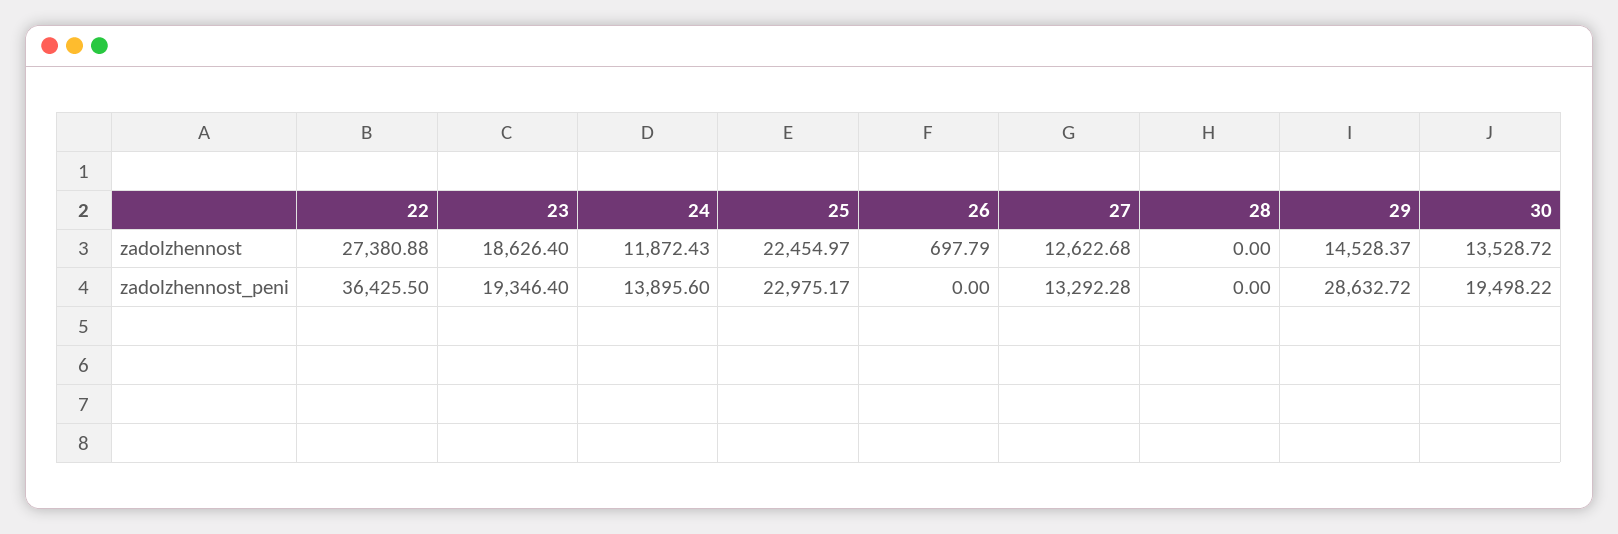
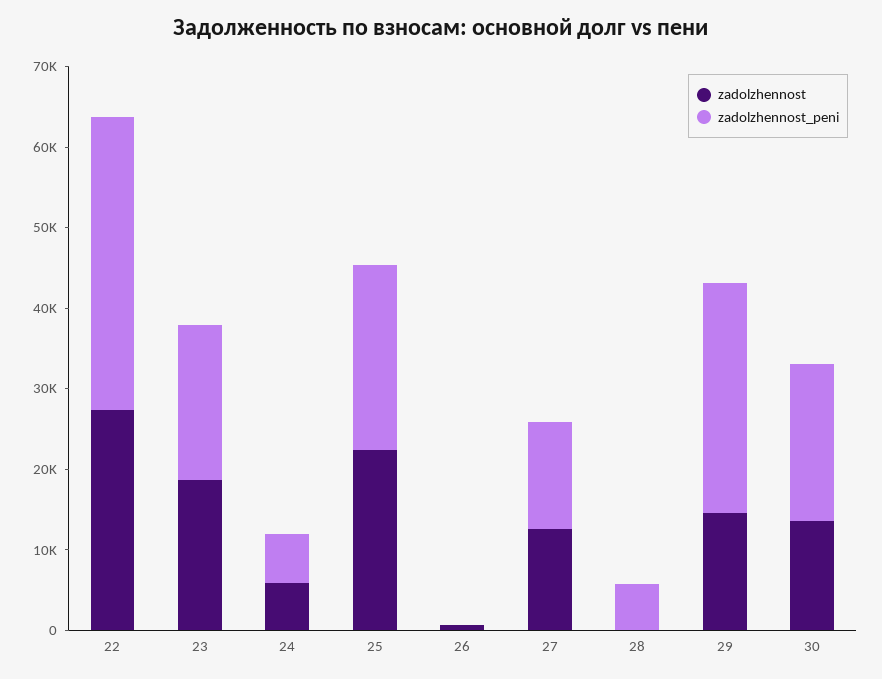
zadolzhennost, 24: 11872.43 -> 6000
zadolzhennost_peni, 24: 13895.6 -> 6000
zadolzhennost_peni, 28: 0 -> 6000

